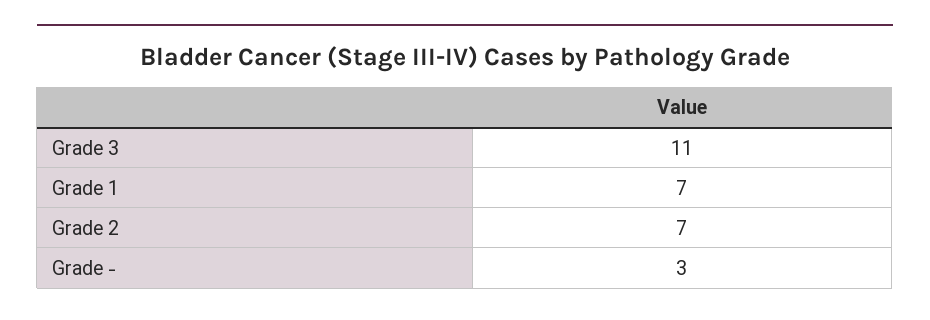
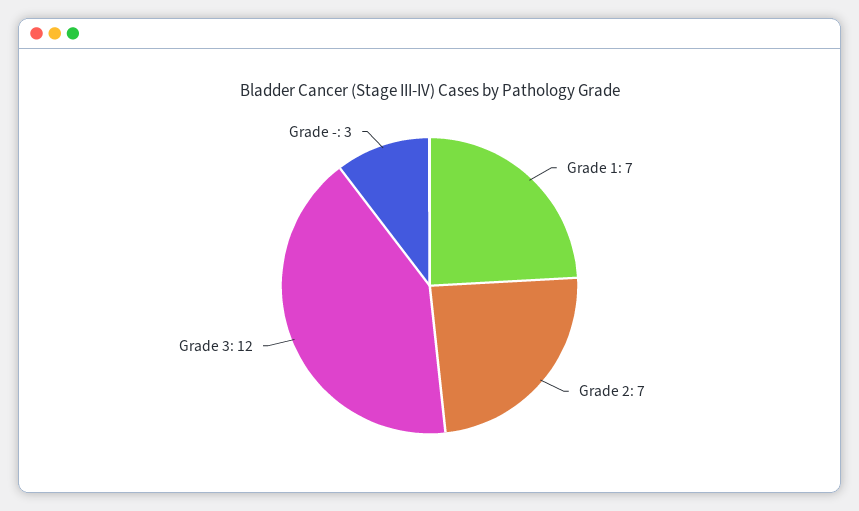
Grade 3: 11 -> 12

